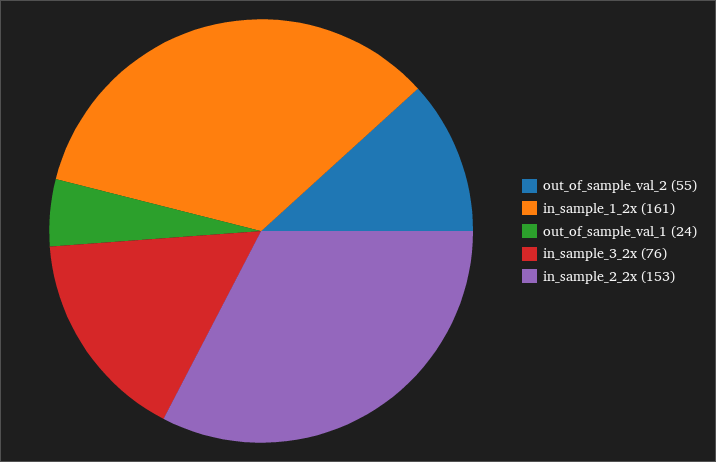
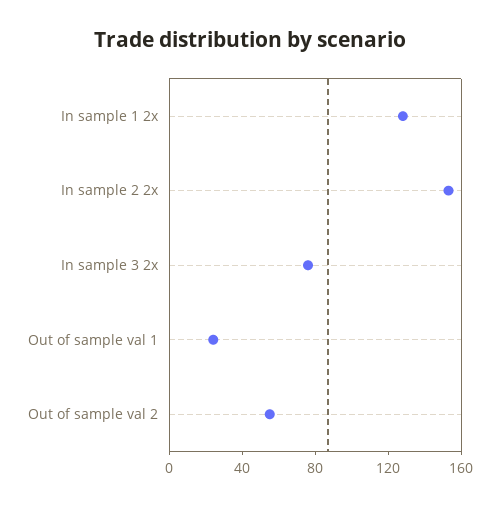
in_sample_1_2x: 161 -> 130

